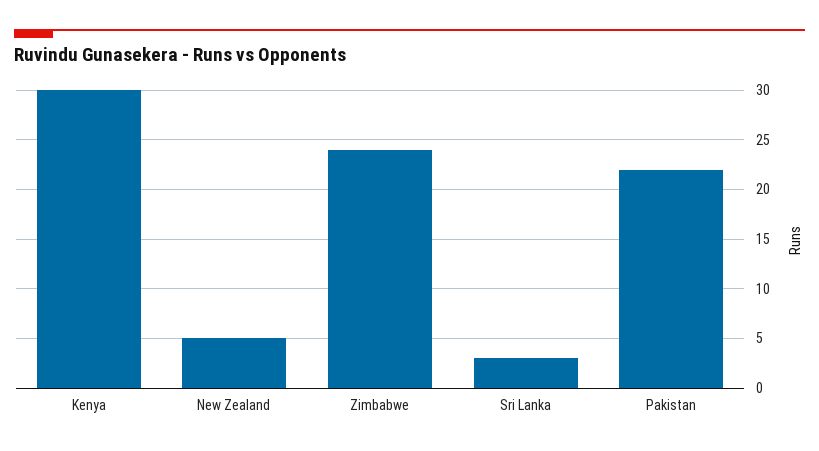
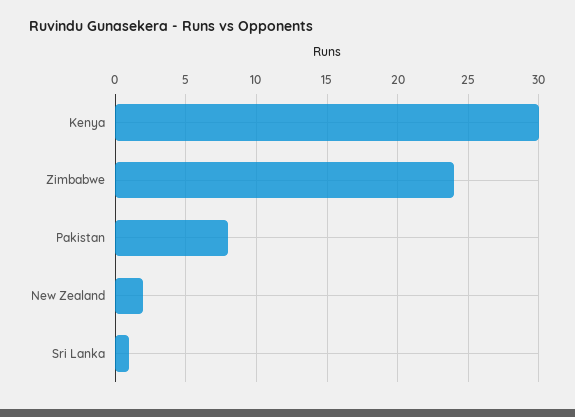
New Zealand: 5 -> 2
Sri Lanka: 3 -> 1
Pakistan: 22 -> 8

